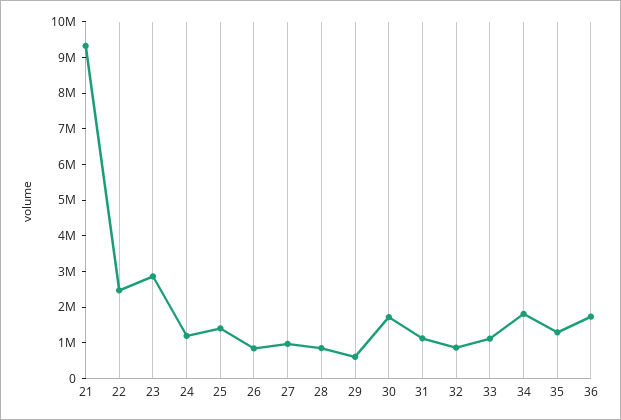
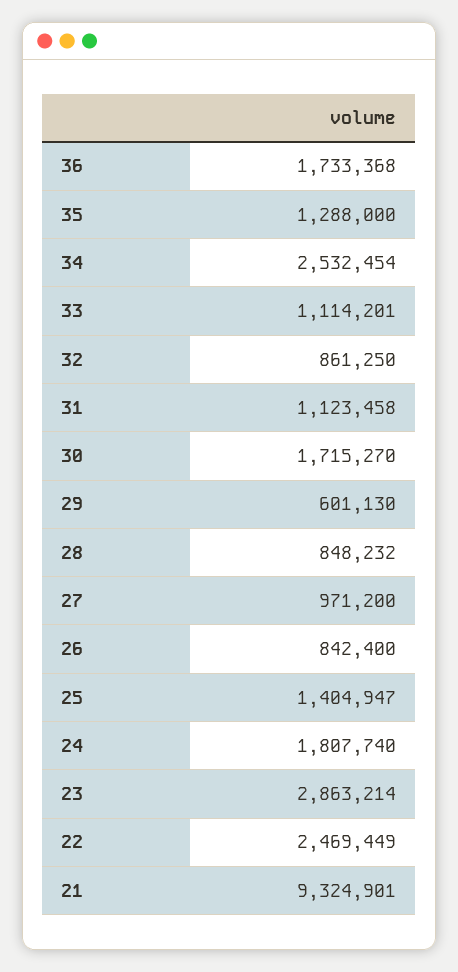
24: 1250000 -> 1807740
34: 1750000 -> 2532454

